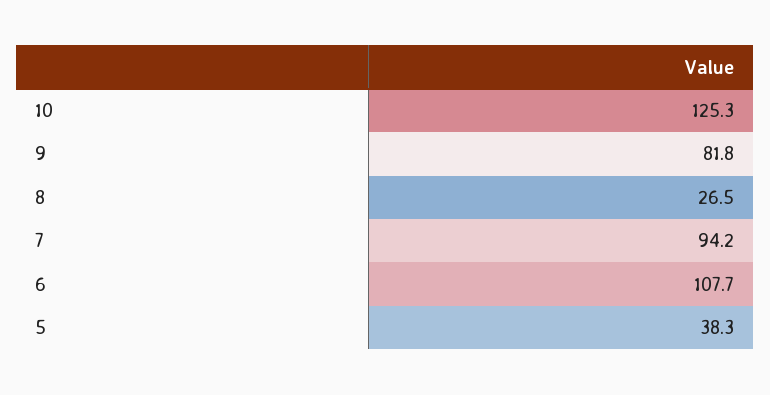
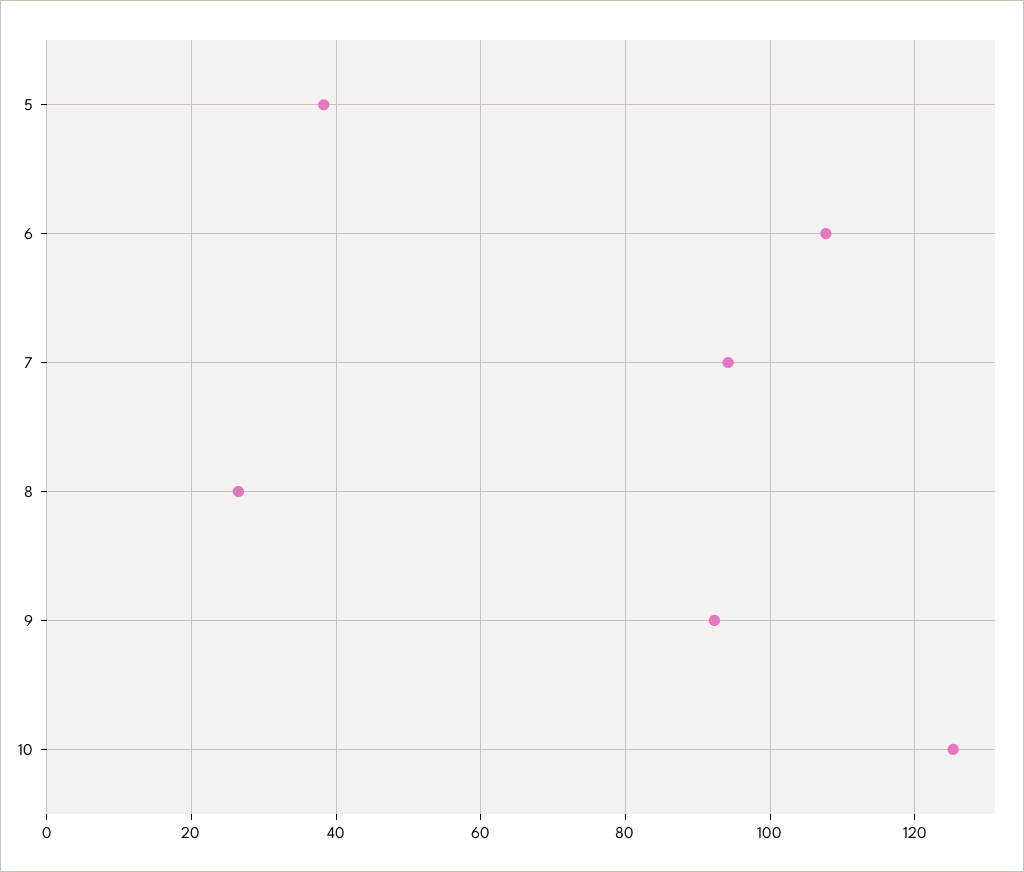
9: 81.8 -> 92

